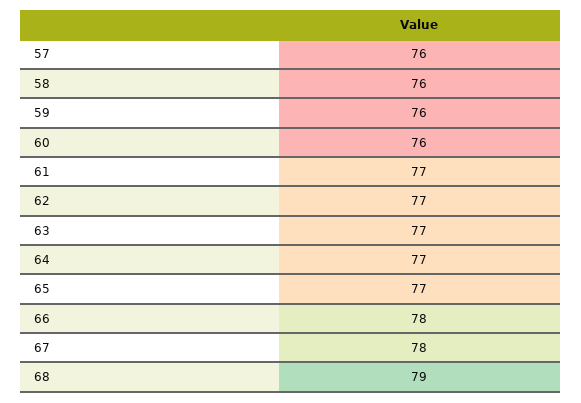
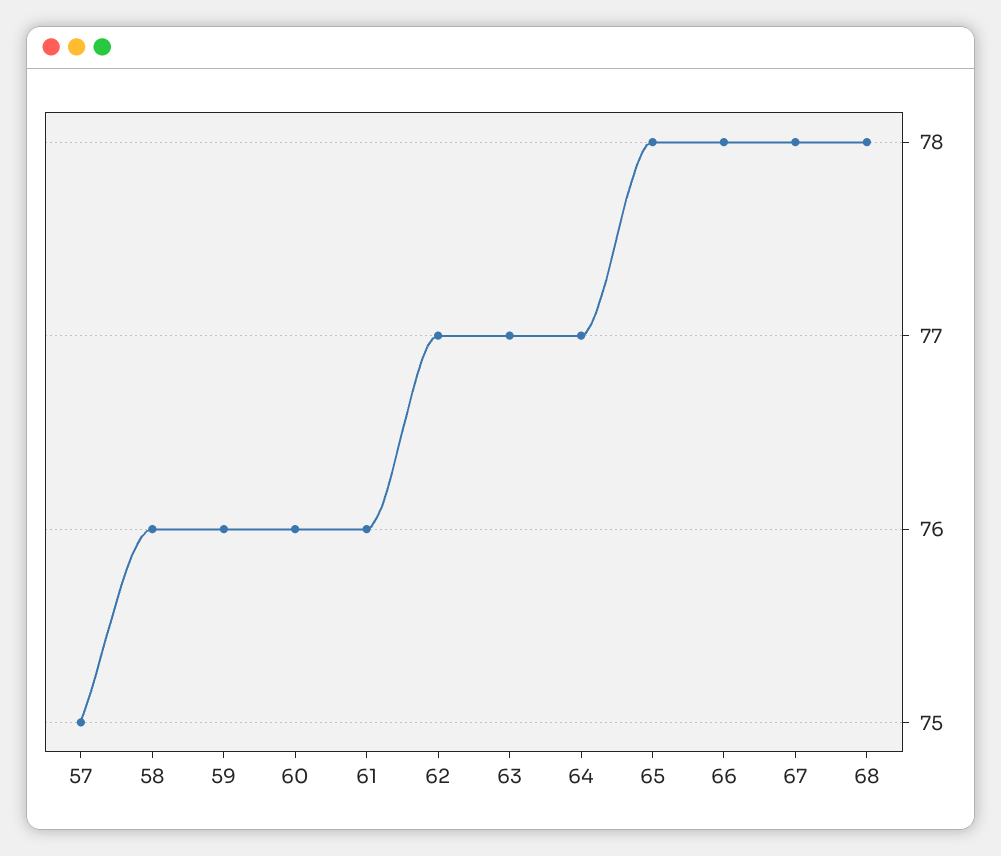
57: 76 -> 75
61: 77 -> 76
65: 77 -> 78
68: 79 -> 78

